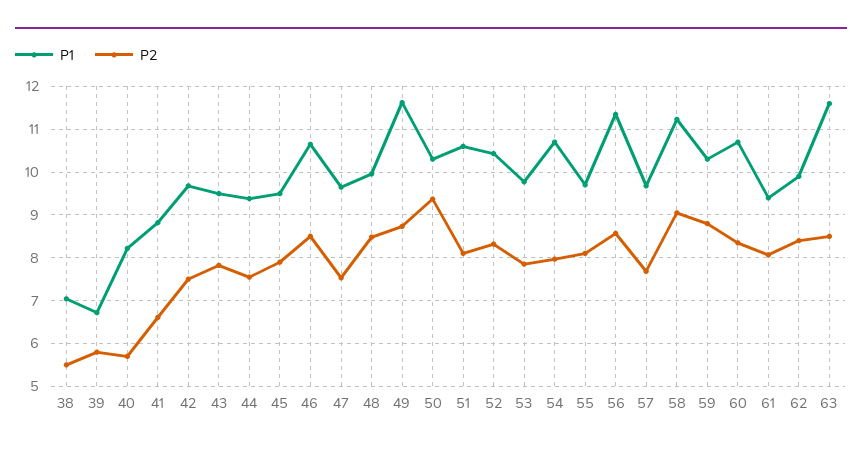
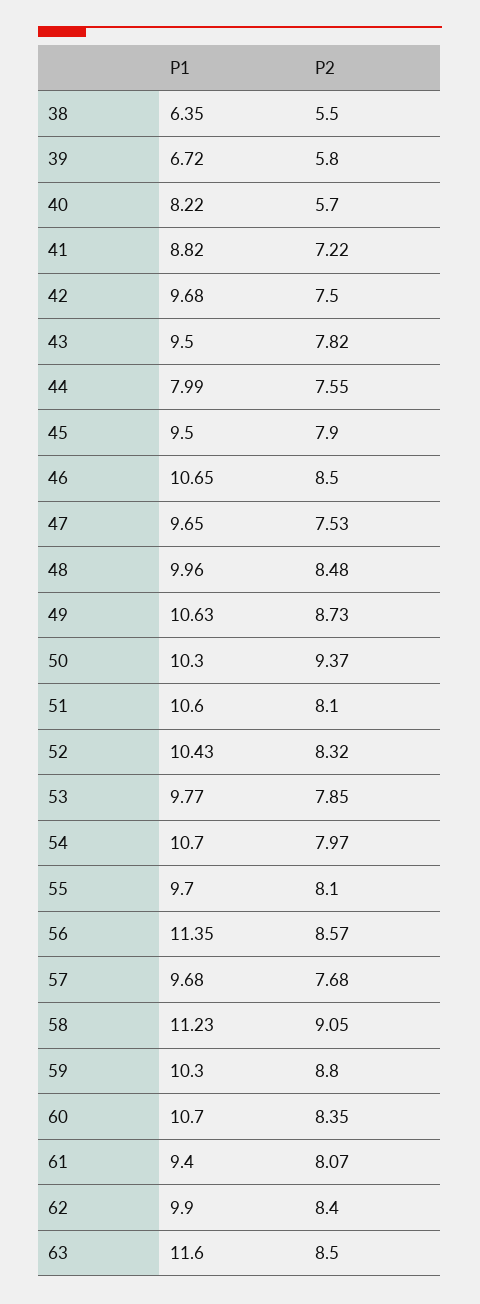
P1, 38: 7 -> 6.35
P2, 41: 6.6 -> 7.22
P1, 44: 9.4 -> 7.99
P1, 49: 11.6 -> 10.63

